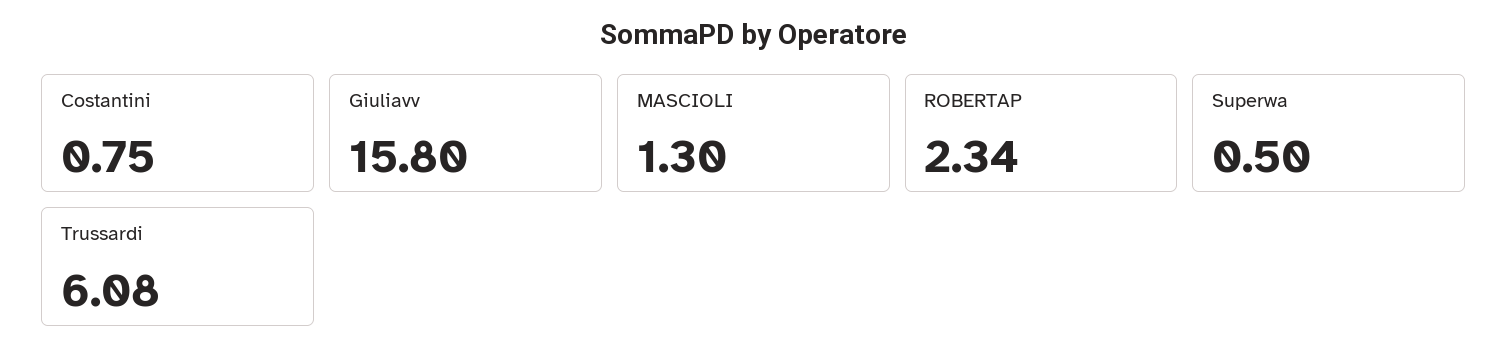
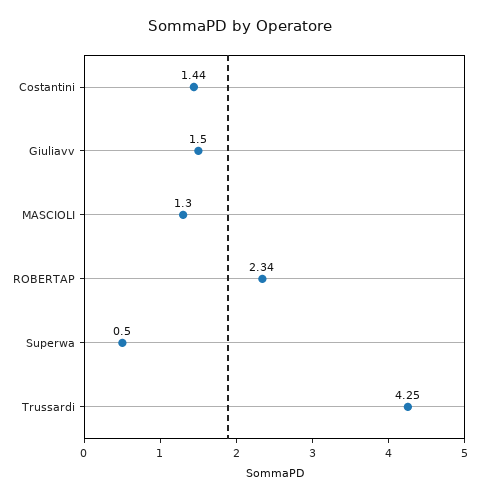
Costantini: 0.75 -> 1.44
Giuliavv: 15.8 -> 1.5
Trussardi: 6.08 -> 4.25

